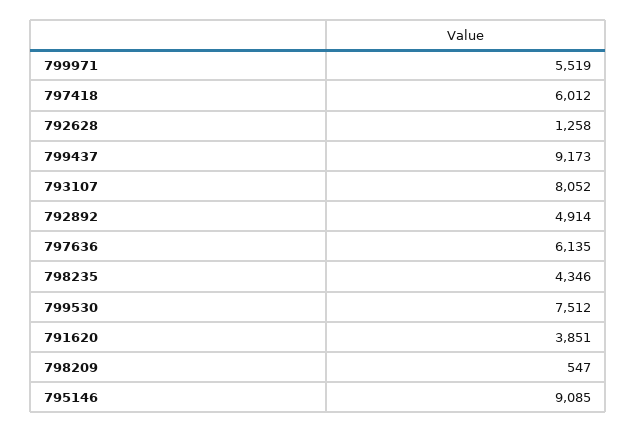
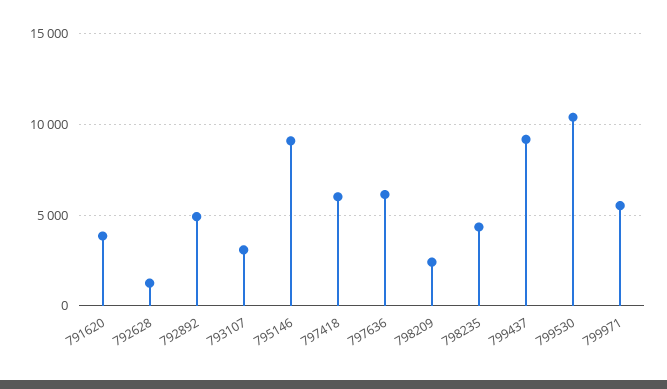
793107: 8052 -> 3000
799530: 7512 -> 10500
798209: 547 -> 2500

